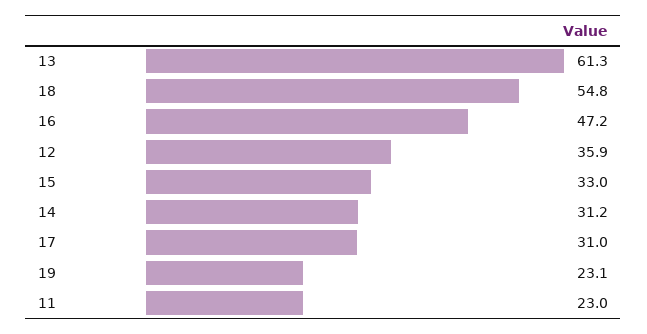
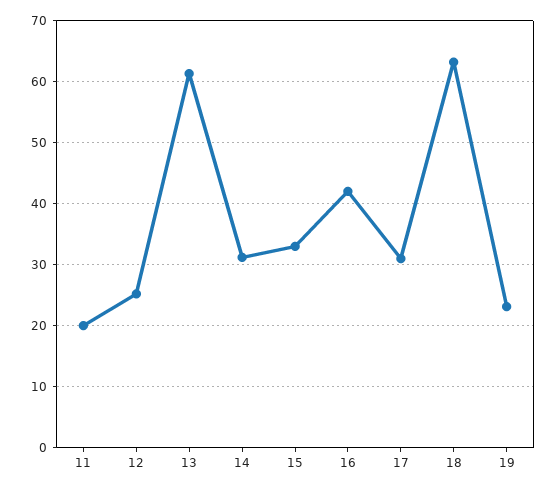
18: 54.8 -> 63
16: 47.2 -> 42
12: 35.9 -> 25
11: 23 -> 20

